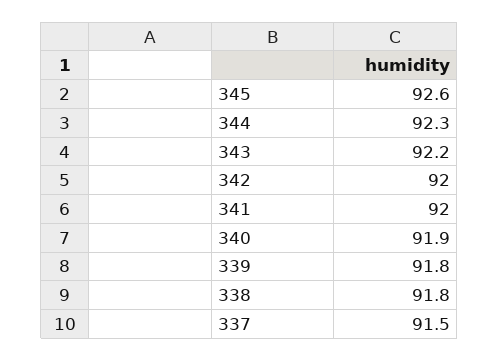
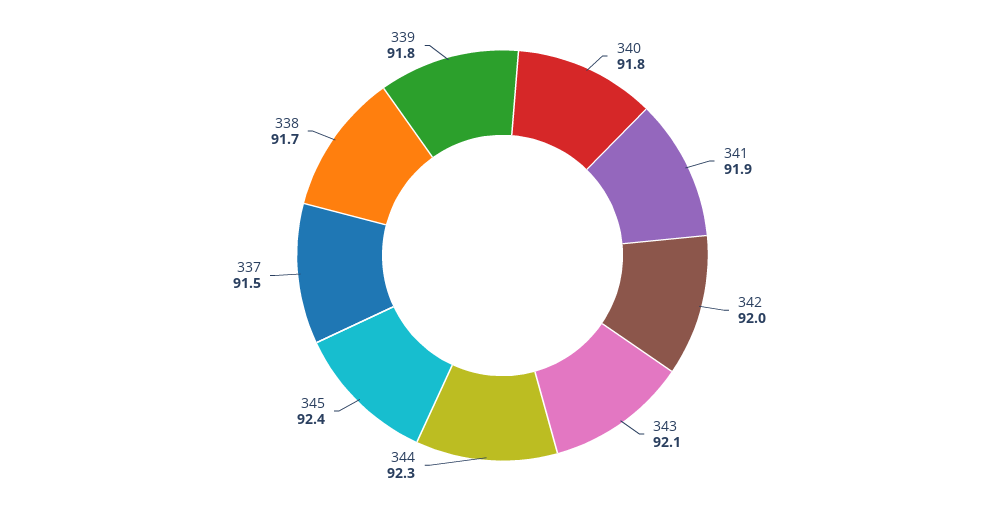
345: 92.6 -> 92.4
343: 92.2 -> 92.1
341: 92 -> 91.9
340: 91.9 -> 91.8
338: 91.8 -> 91.7

